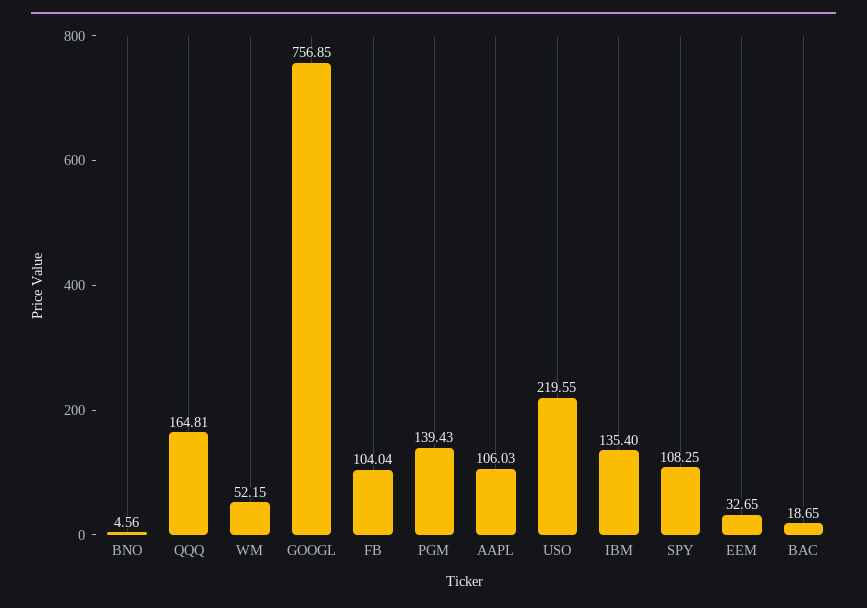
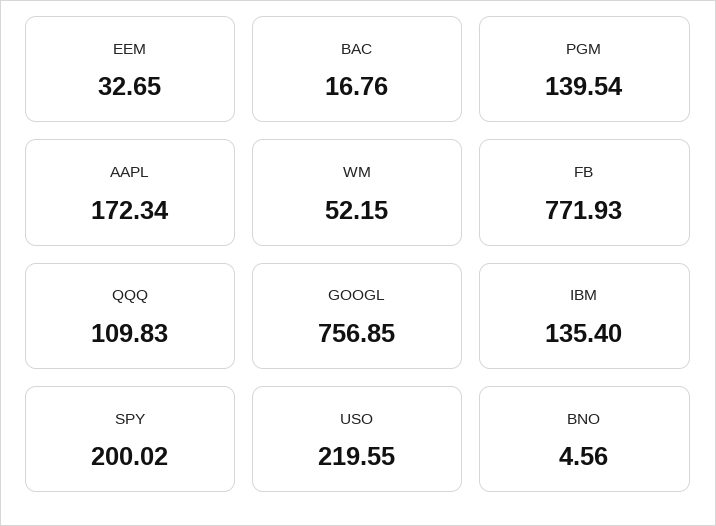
QQQ: 164.81 -> 109.83
FB: 104.04 -> 771.93
PGM: 139.43 -> 139.54
AAPL: 106.03 -> 172.34
SPY: 108.25 -> 200.02
BAC: 18.65 -> 16.76

